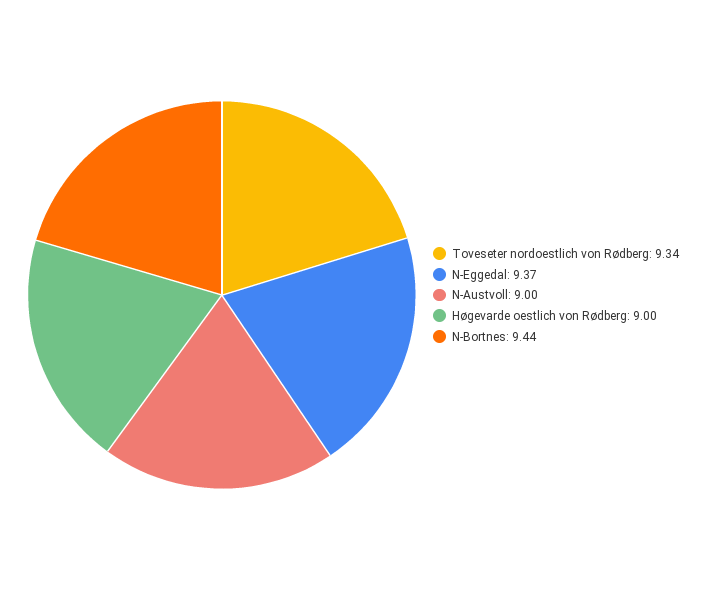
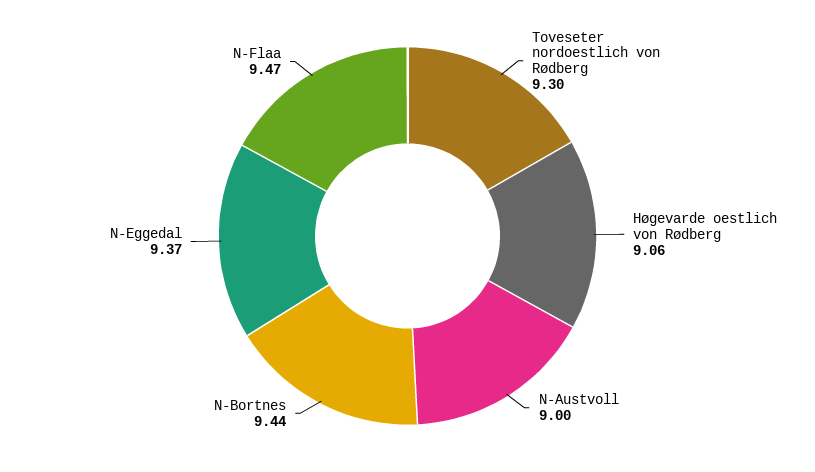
Toveseter nordoestlich von Rødberg: 9.34 -> 9.3
Høgevarde oestlich von Rødberg: 9 -> 9.06
N-Flaa: none -> 9.47

